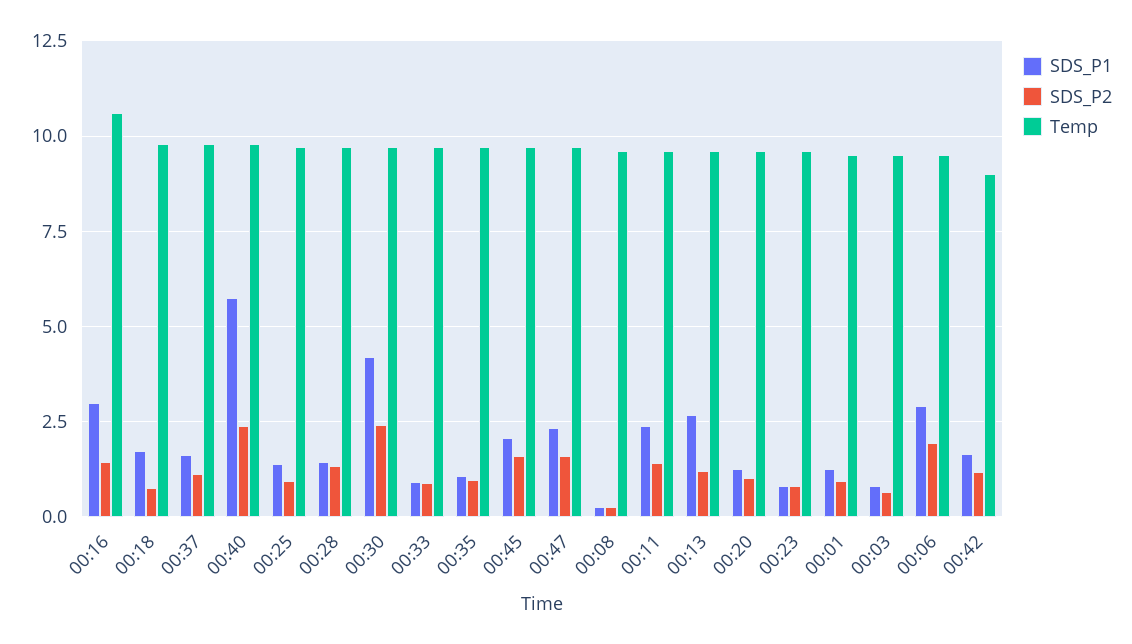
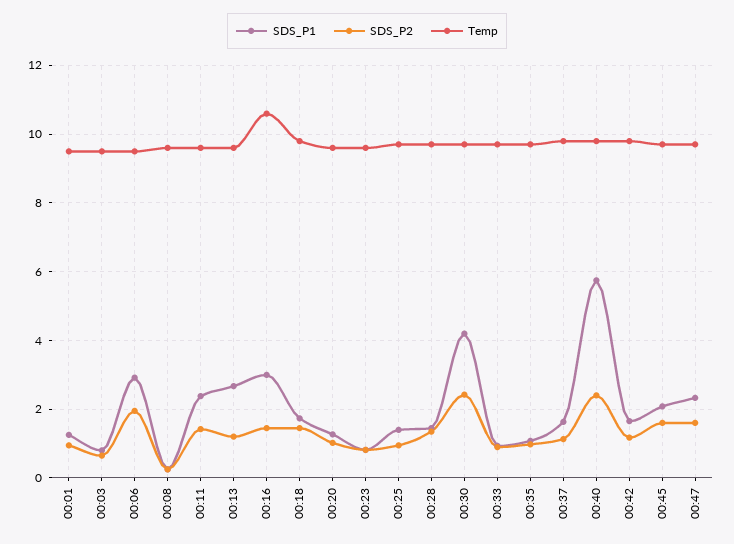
SDS_P2, 00:18: 0.75 -> 1.4
Temp, 00:42: 9 -> 9.8

